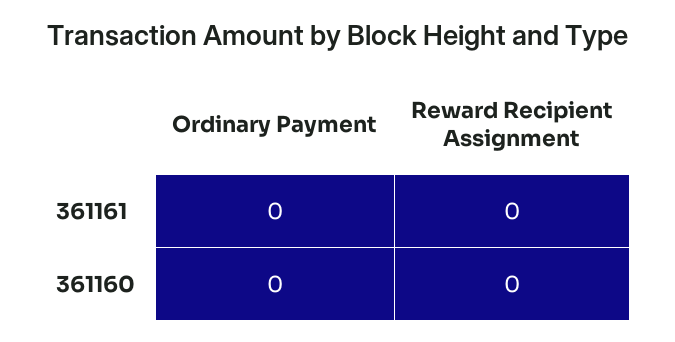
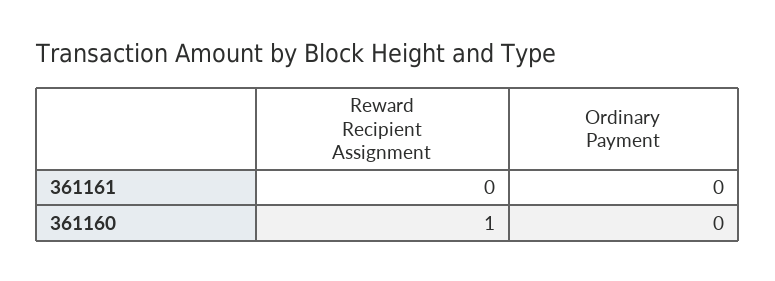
Reward Recipient Assignment, 361160: 0 -> 1

